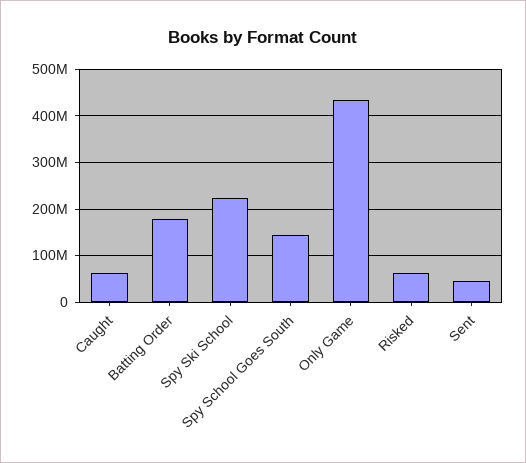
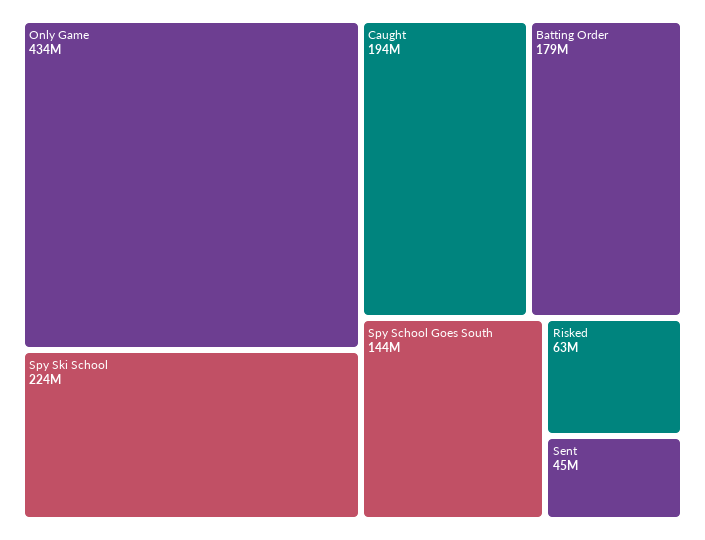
Caught: 60000000 -> 194000000

